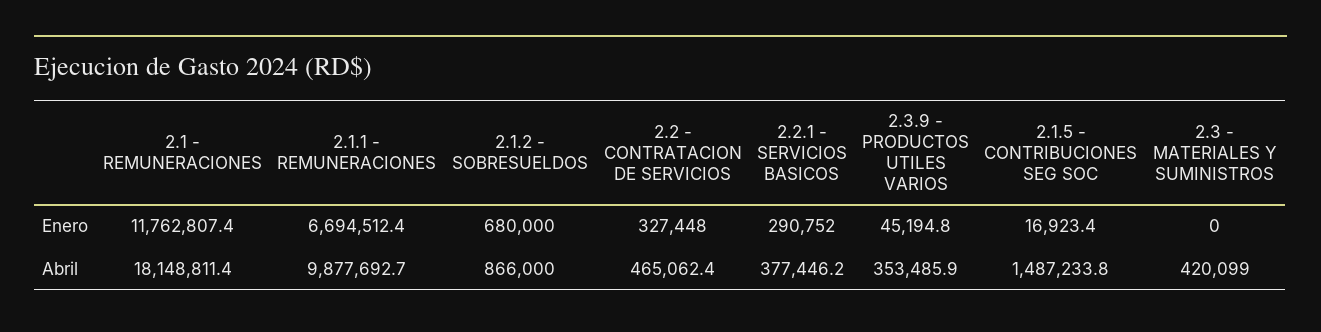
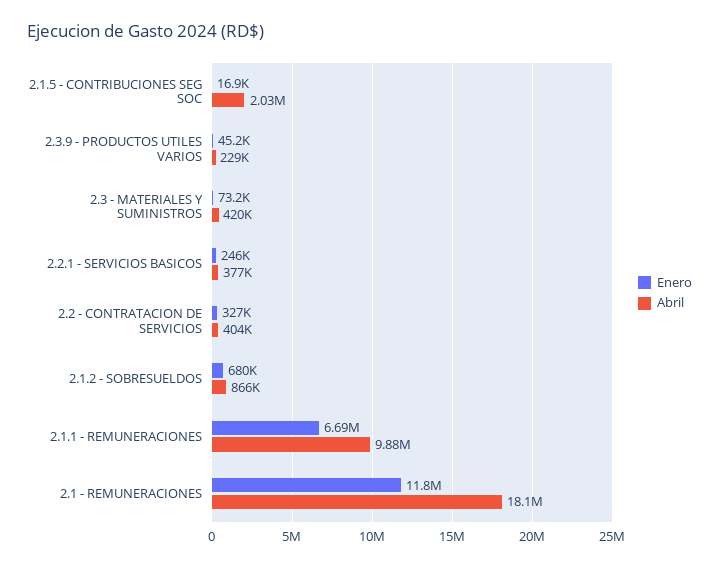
Enero, 2.2.1 - SERVICIOS BASICOS: 290752 -> 246000
Enero, 2.3 - MATERIALES Y SUMINISTROS: 0 -> 73200
Abril, 2.2 - CONTRATACION DE SERVICIOS: 465062.4 -> 404000
Abril, 2.3.9 - PRODUCTOS UTILES VARIOS: 353485.9 -> 229000
Abril, 2.1.5 - CONTRIBUCIONES SEG SOC: 1487233.8 -> 2030000

